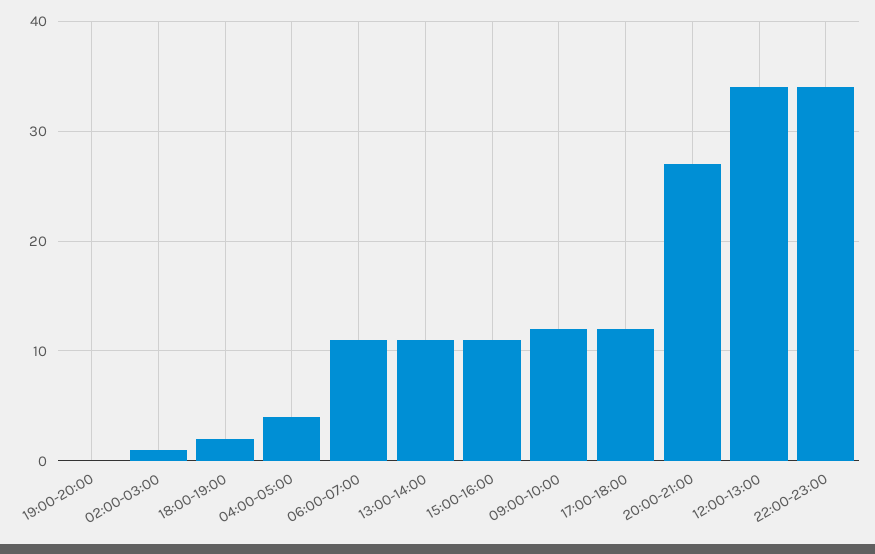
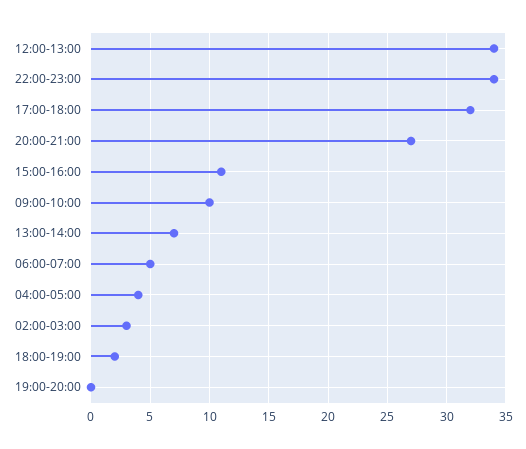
02:00-03:00: 1 -> 3
06:00-07:00: 11 -> 5
13:00-14:00: 11 -> 7
09:00-10:00: 12 -> 10
17:00-18:00: 12 -> 32

